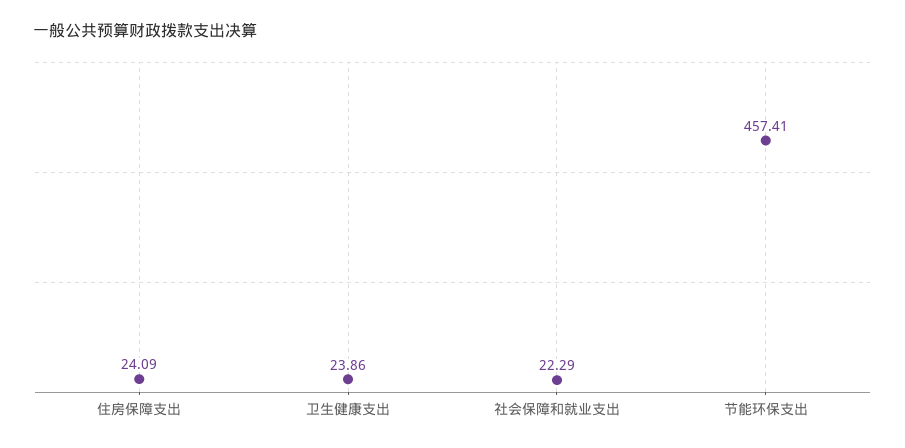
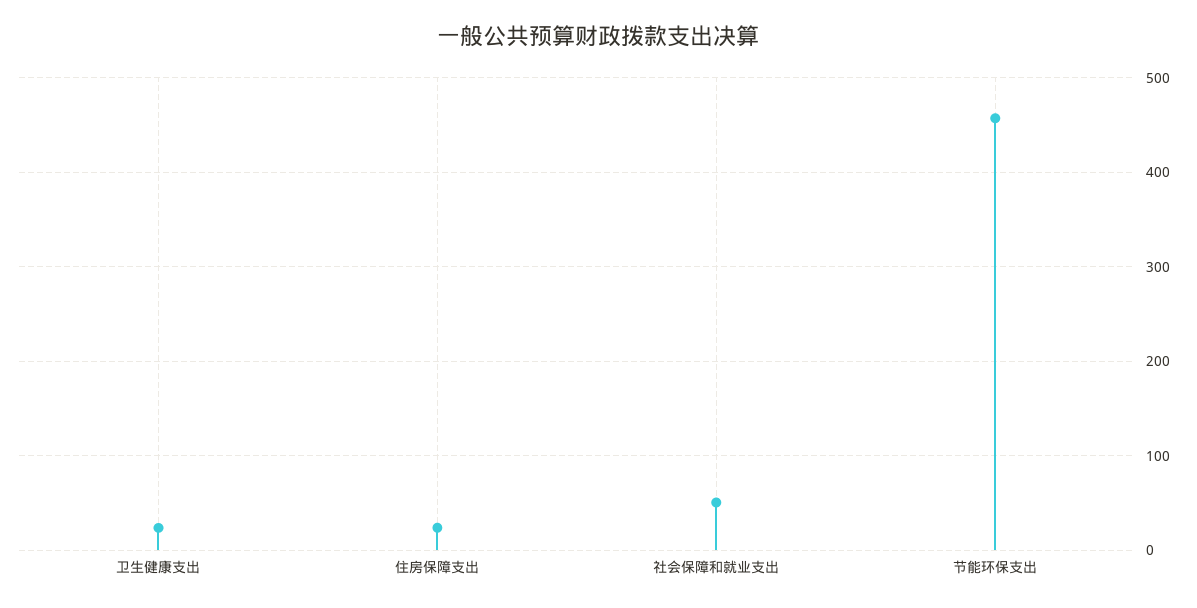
社会保障和就业支出: 22.29 -> 50

